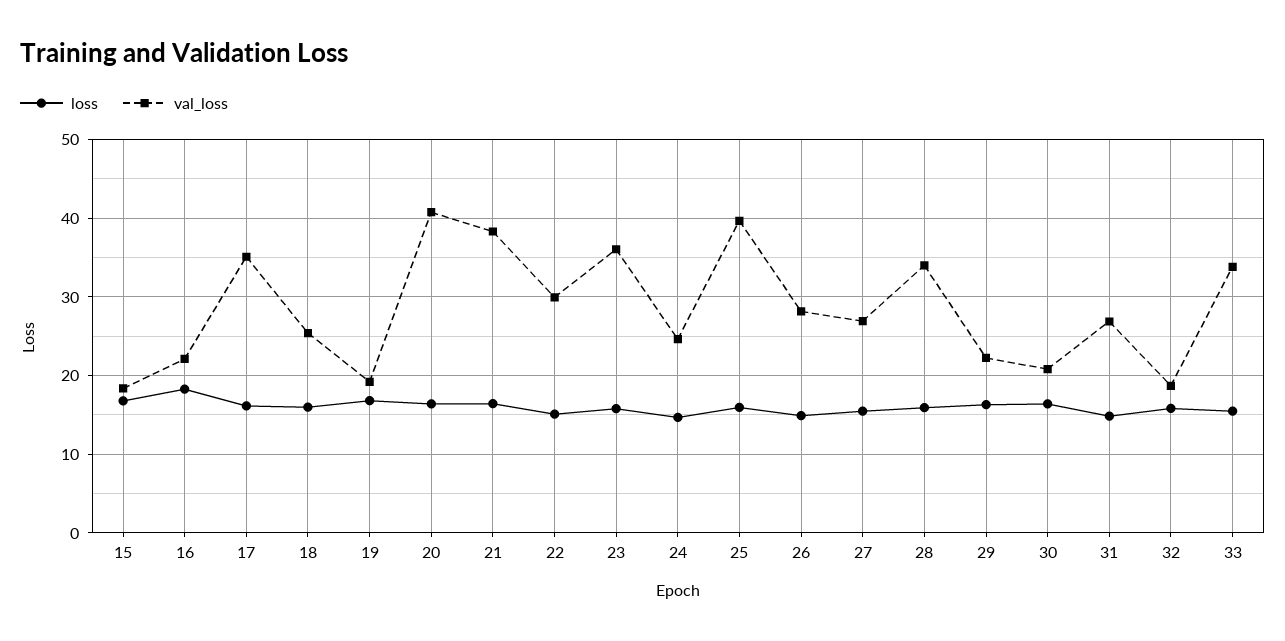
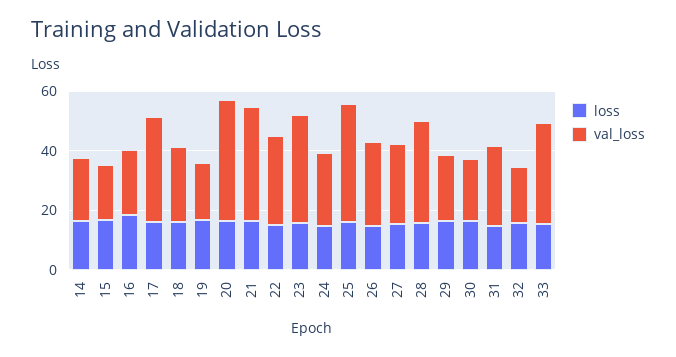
loss, 14: none -> 15
val_loss, 14: none -> 20

